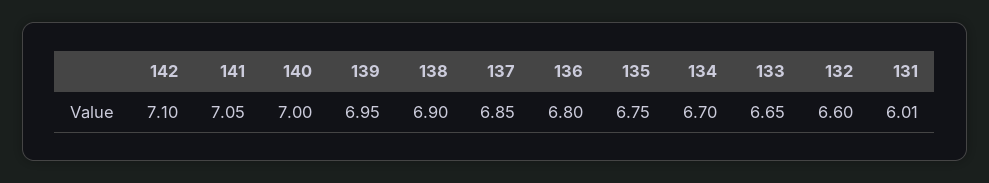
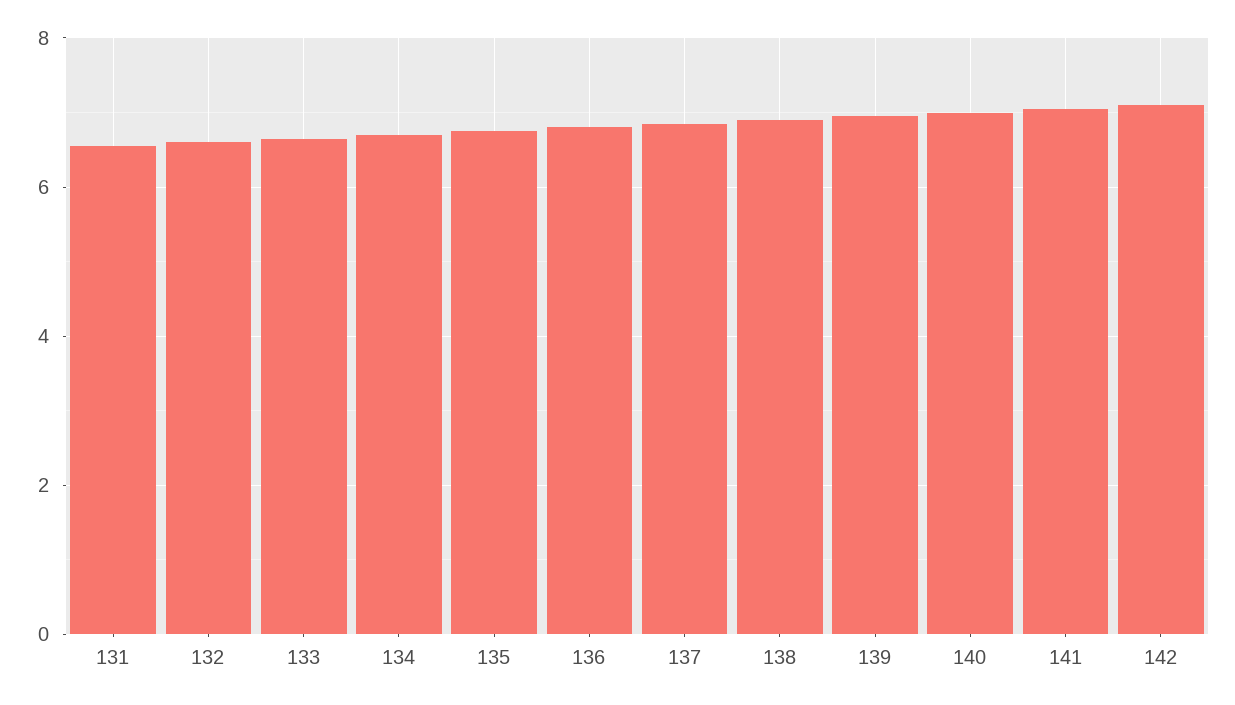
131: 6.01 -> 6.6

